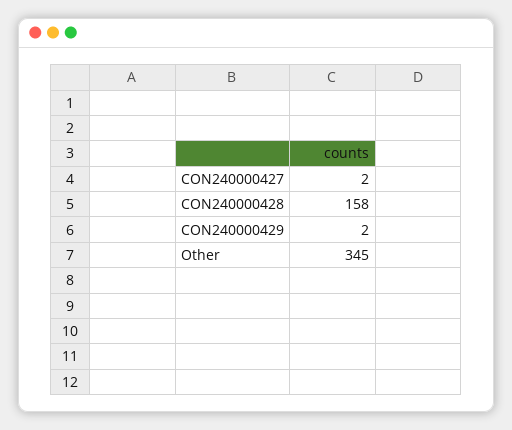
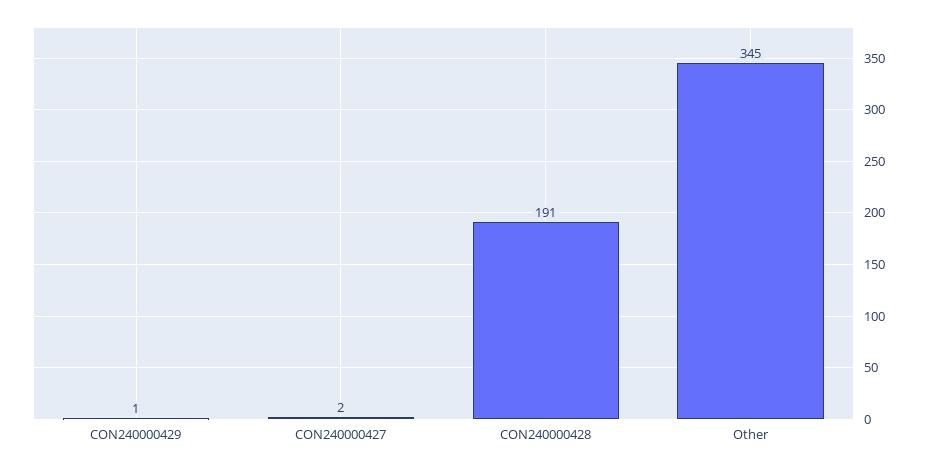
CON240000428: 158 -> 191
CON240000429: 2 -> 1

